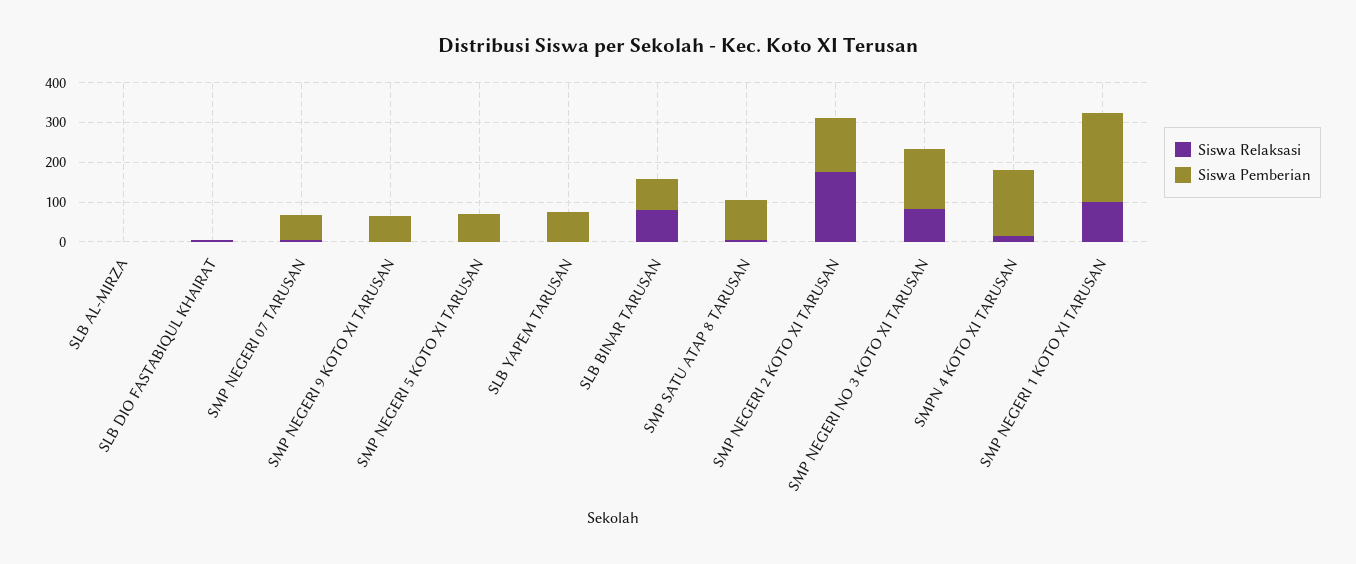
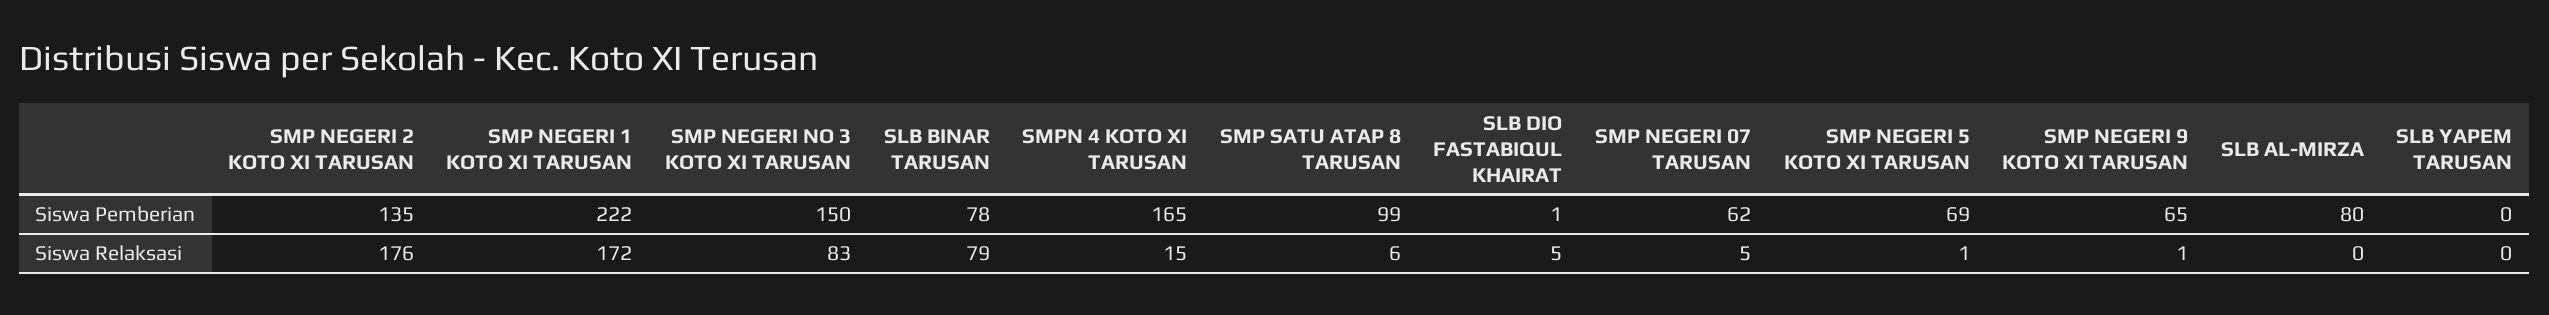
Siswa Pemberian, SLB AL-MIRZA: 0 -> 80
Siswa Pemberian, SLB YAPEM TARUSAN: 75 -> 0
Siswa Relaksasi, SMP NEGERI 1 KOTO XI TARUSAN: 100 -> 172

